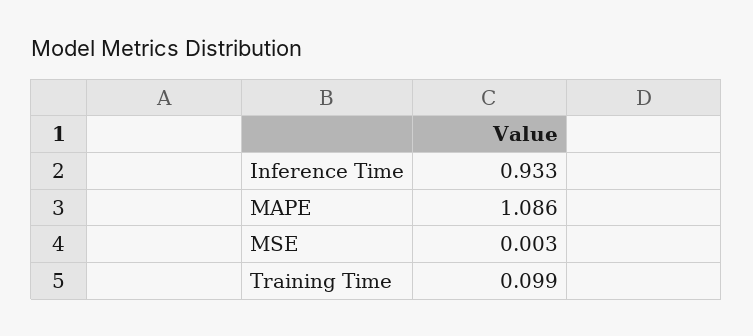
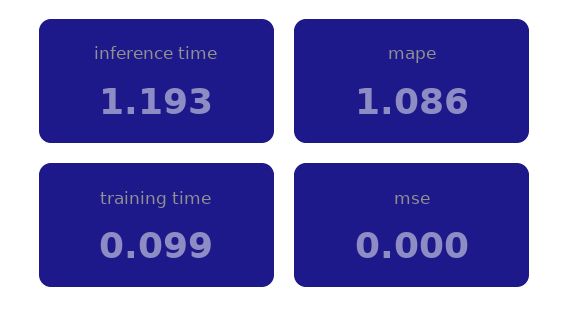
Inference Time: 0.933 -> 1.193
MSE: 0.003 -> 0

